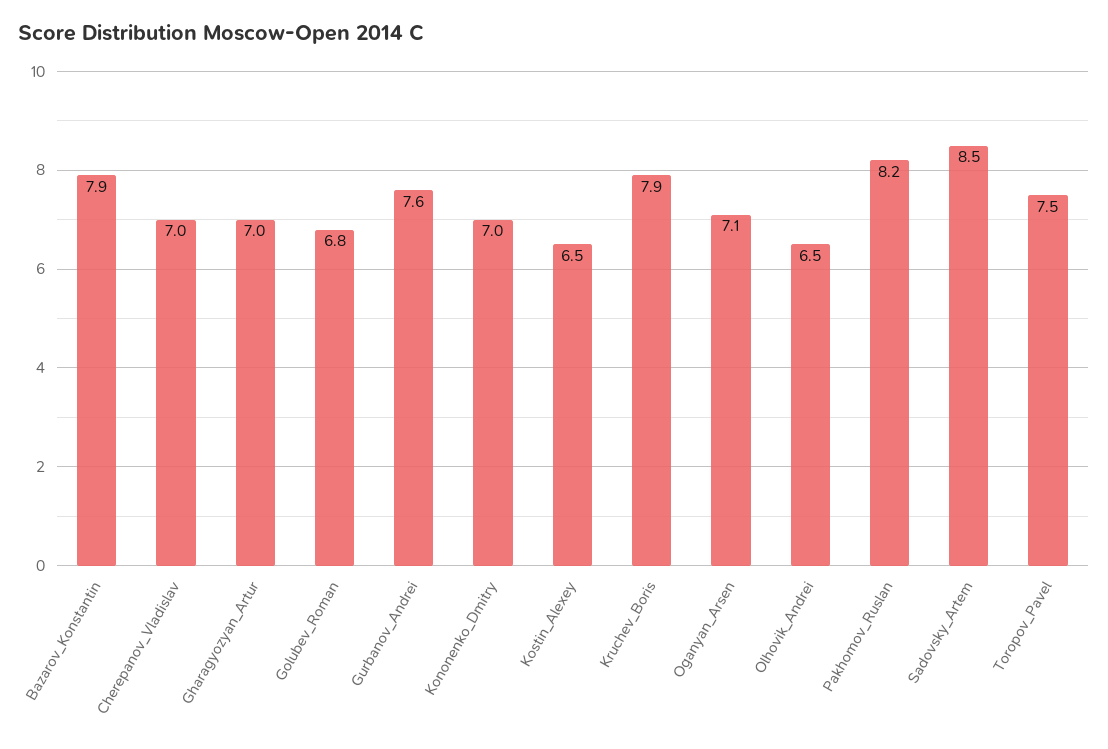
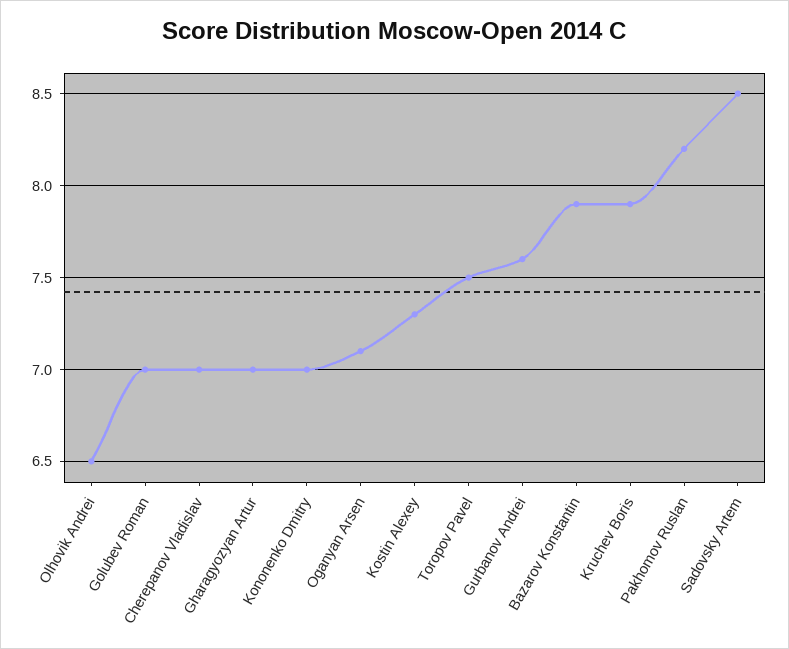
Golubev_Roman: 6.8 -> 7
Kostin_Alexey: 6.5 -> 7.3

